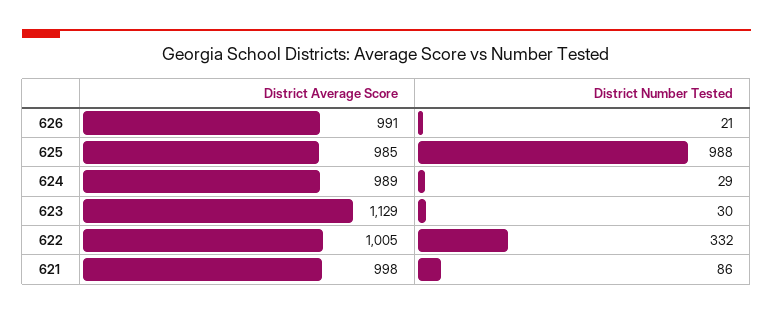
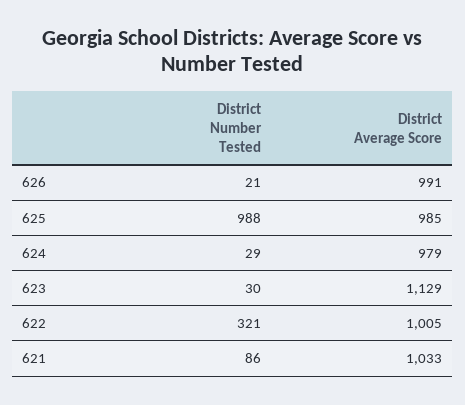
District Average Score, 624: 989 -> 979
District Number Tested, 622: 332 -> 321
District Average Score, 621: 998 -> 1033

